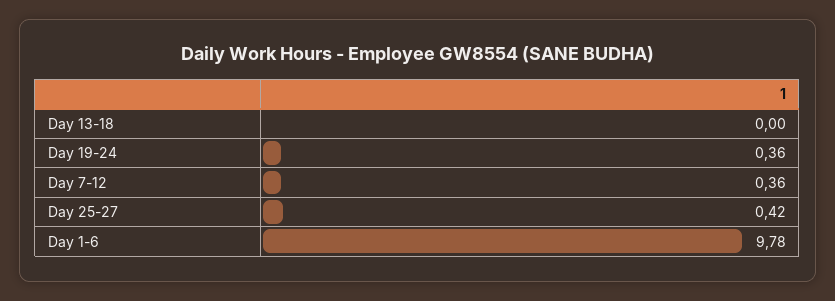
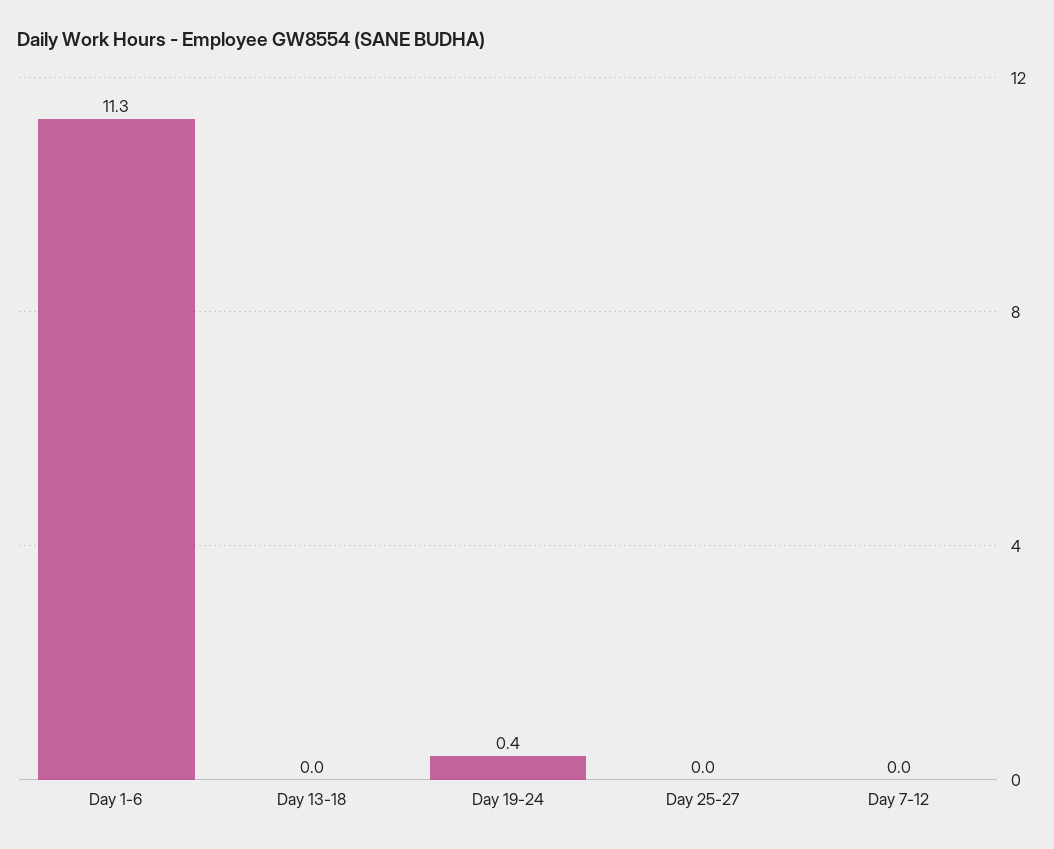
Day 7-12: 0.36 -> 0
Day 25-27: 0.42 -> 0
Day 1-6: 9.78 -> 11.3

